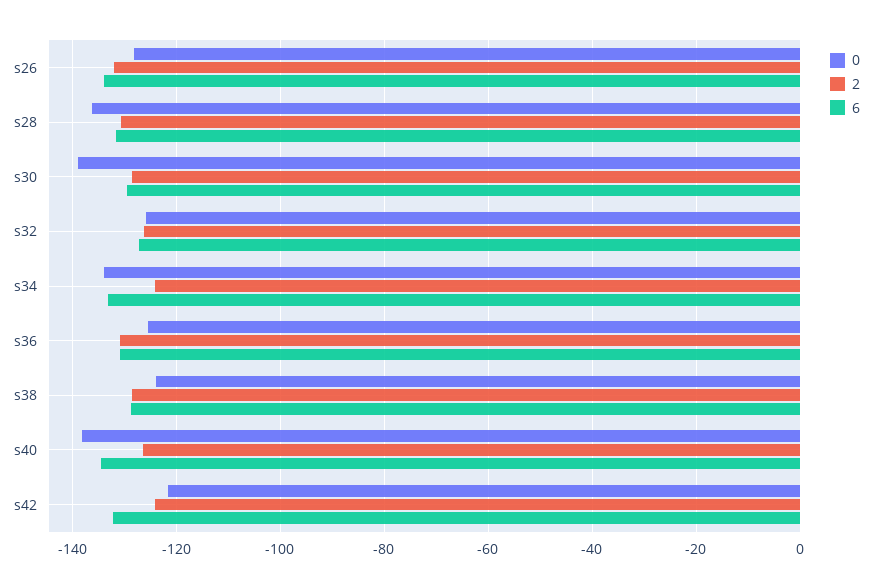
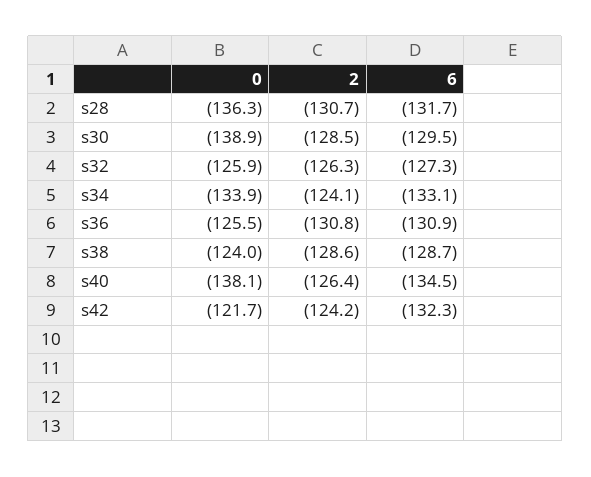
0, s26: -128 -> none
2, s26: -132 -> none
6, s26: -134 -> none

